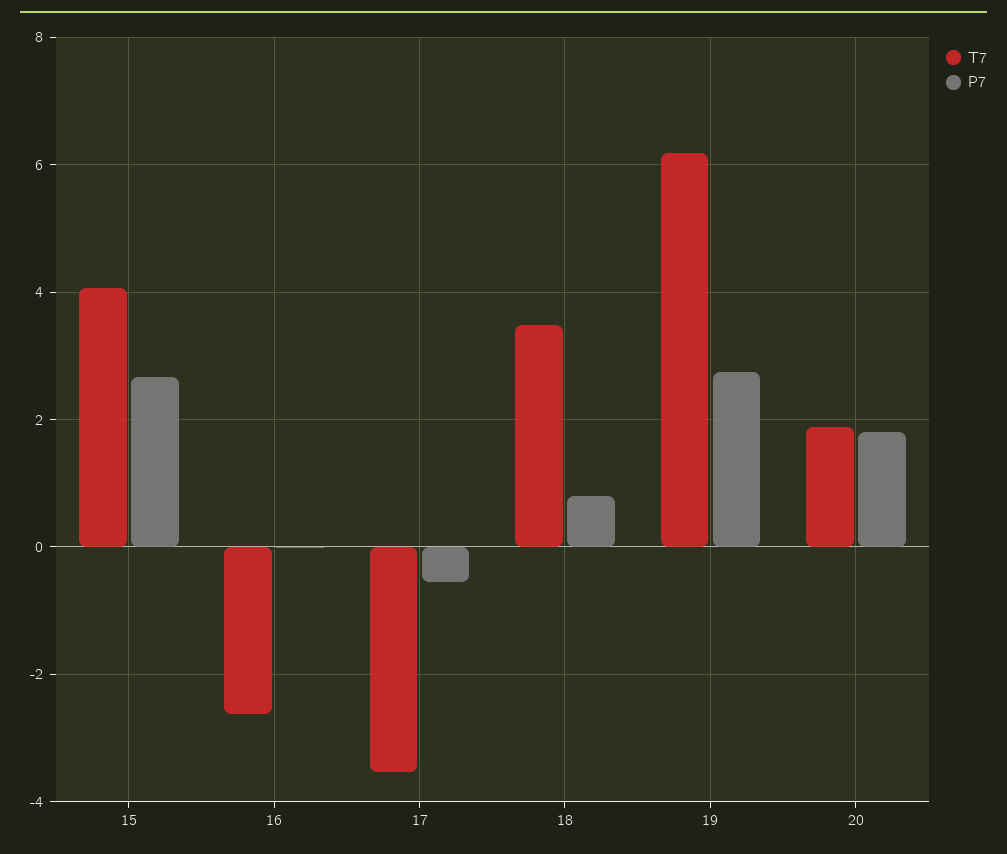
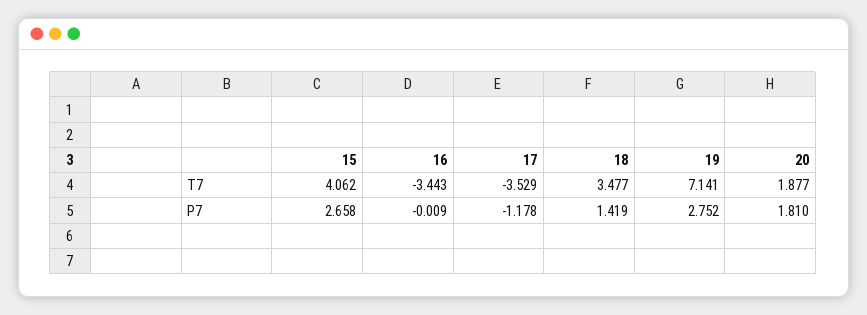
T7, 16: -2.6 -> -3.443
P7, 17: -0.6 -> -1.178
P7, 18: 0.8 -> 1.419
T7, 19: 6.2 -> 7.141

